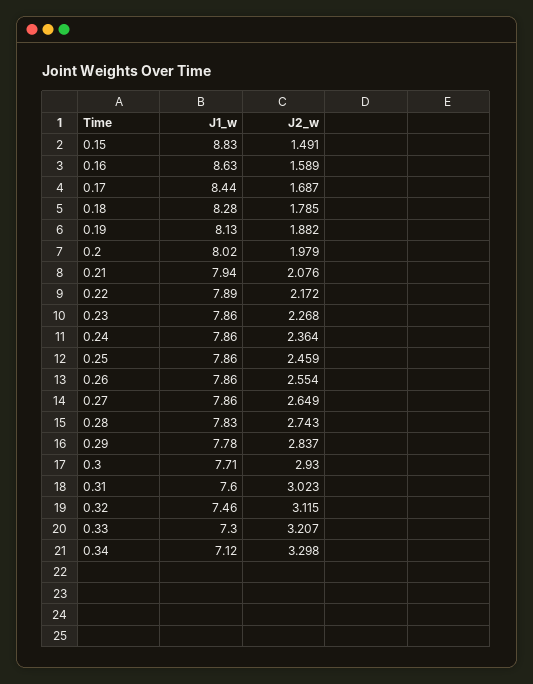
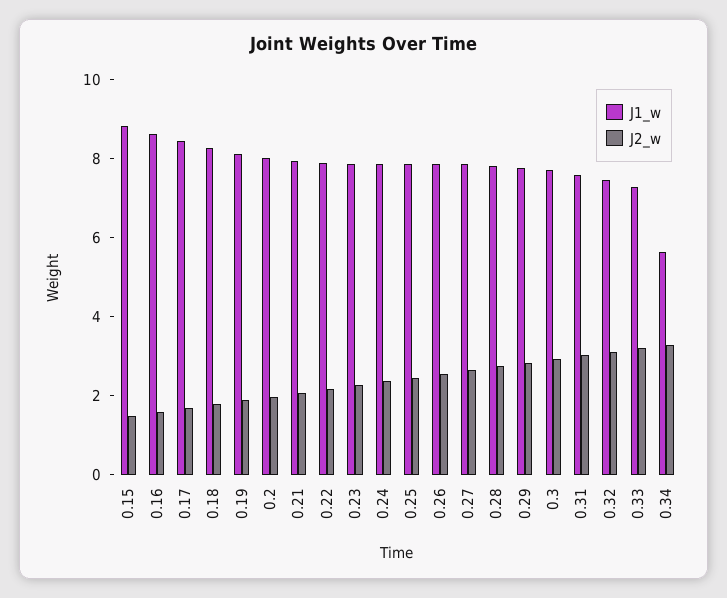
J1_w, 0.34: 7.12 -> 5.5

